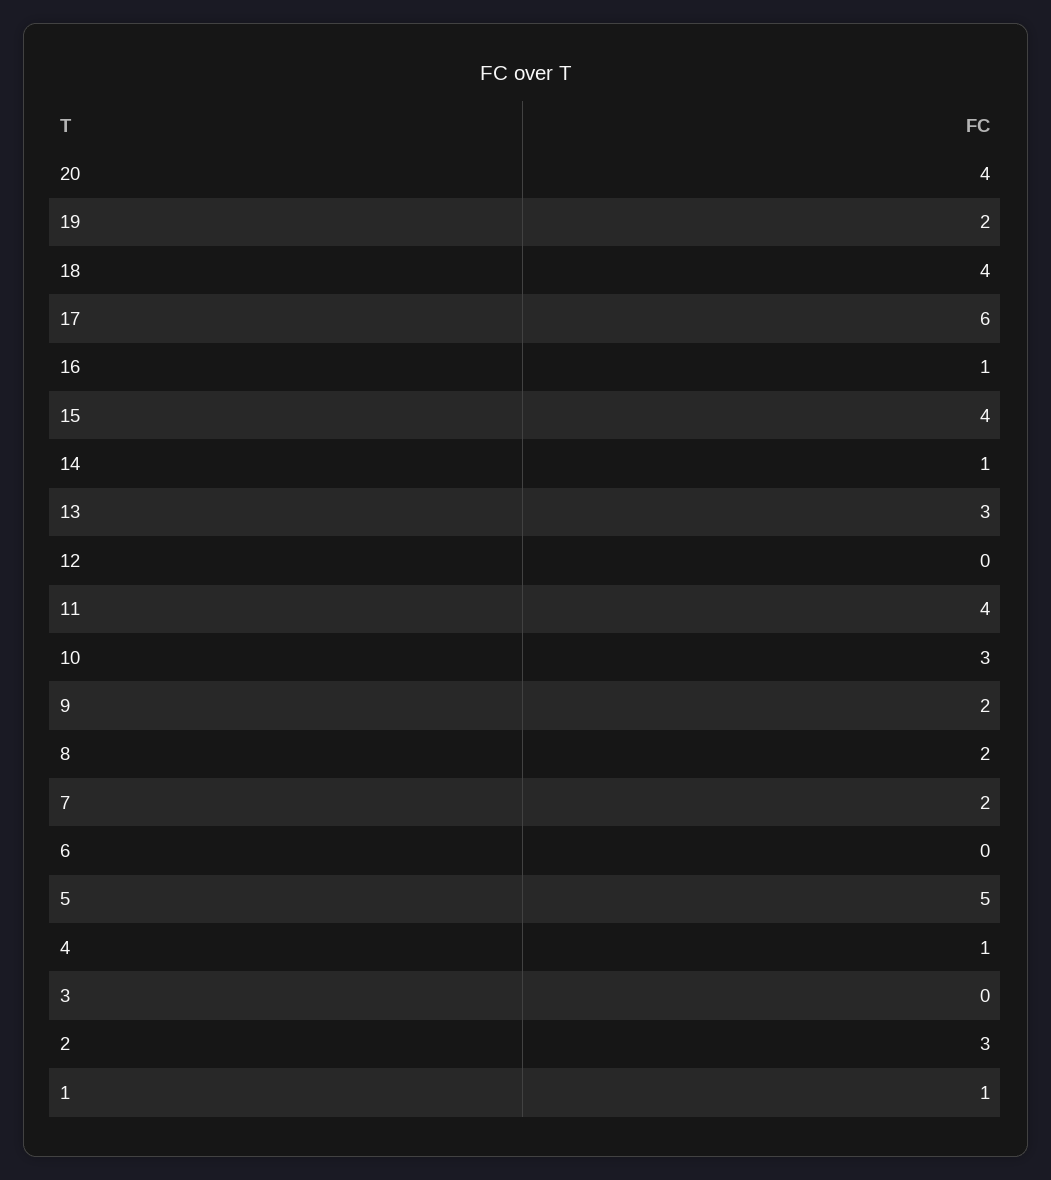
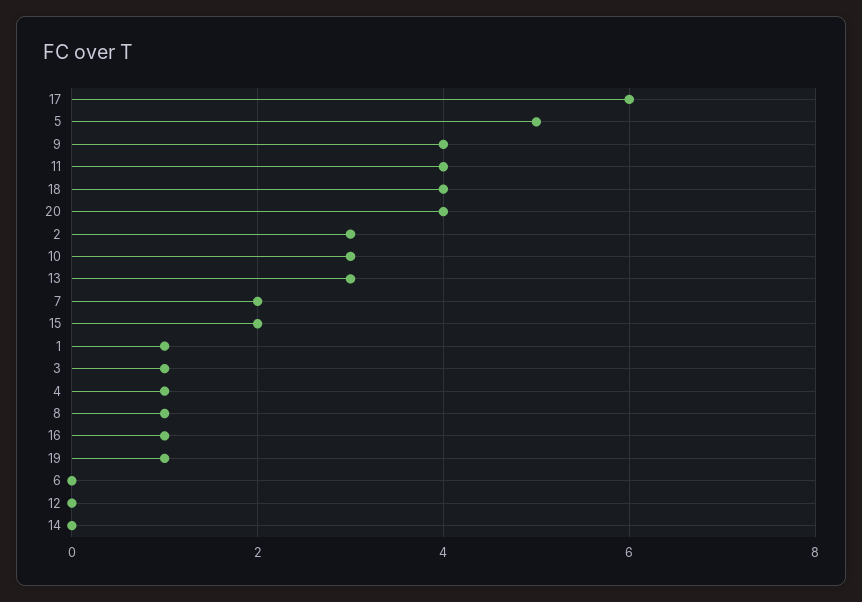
19: 2 -> 1
15: 4 -> 2
14: 1 -> 0
9: 2 -> 4
8: 2 -> 1
3: 0 -> 1

